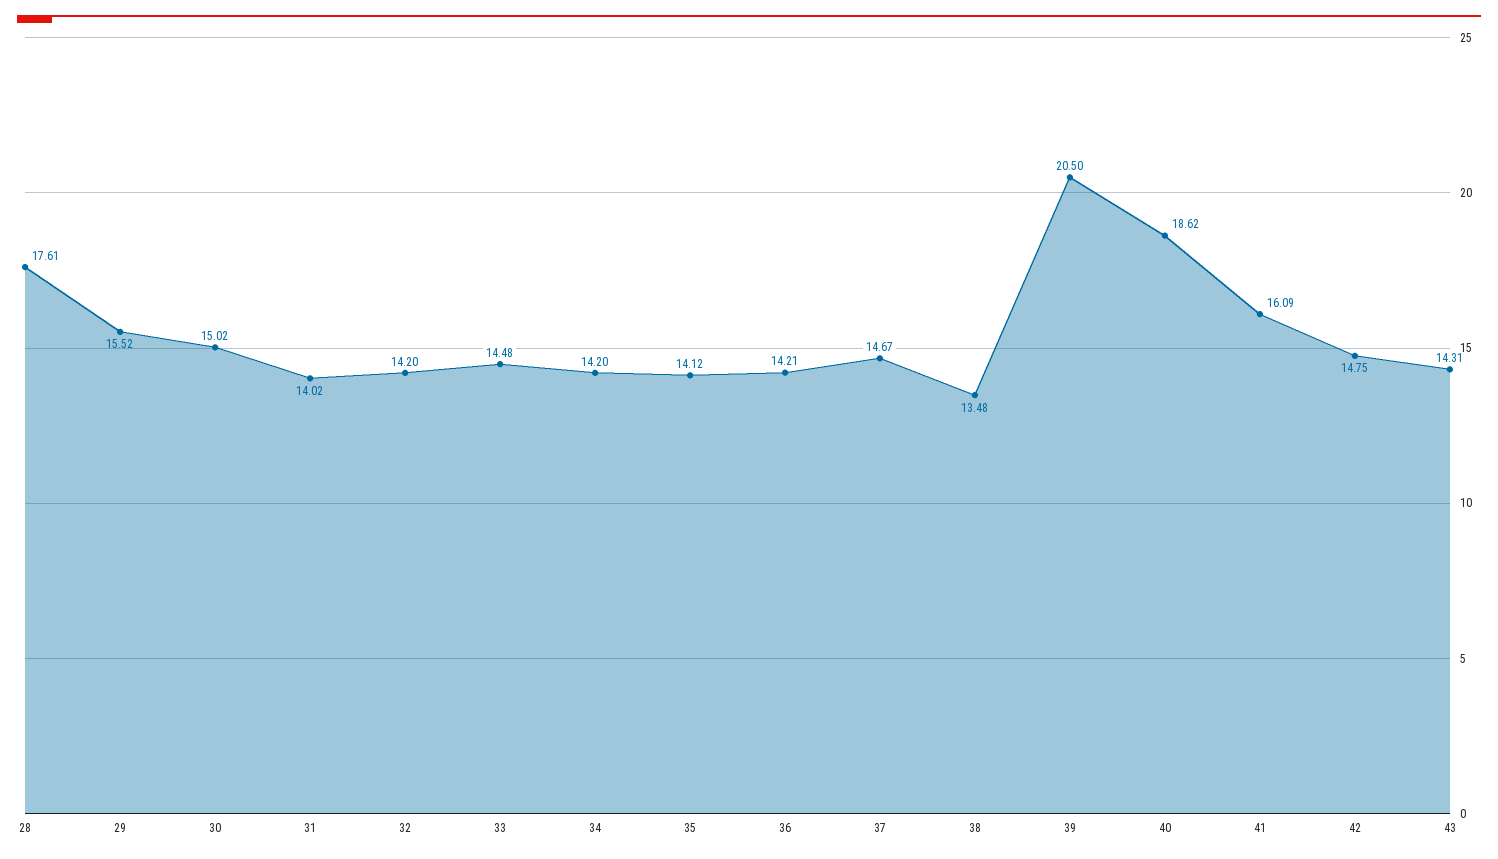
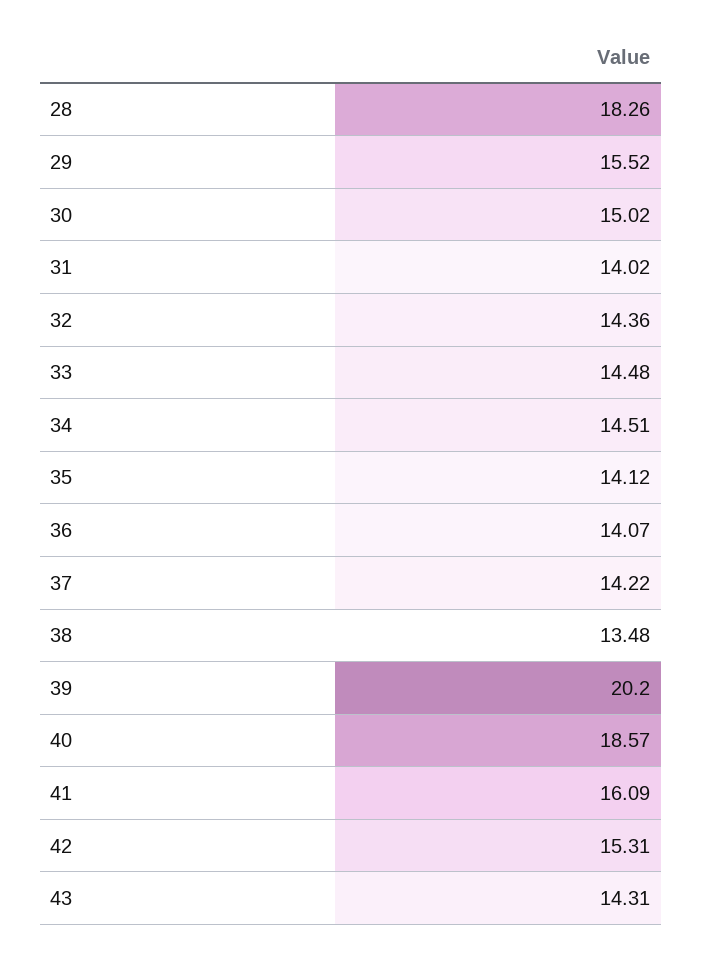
28: 17.61 -> 18.26
32: 14.2 -> 14.36
34: 14.2 -> 14.51
36: 14.21 -> 14.07
37: 14.67 -> 14.22
39: 20.5 -> 20.2
40: 18.62 -> 18.57
42: 14.75 -> 15.31

